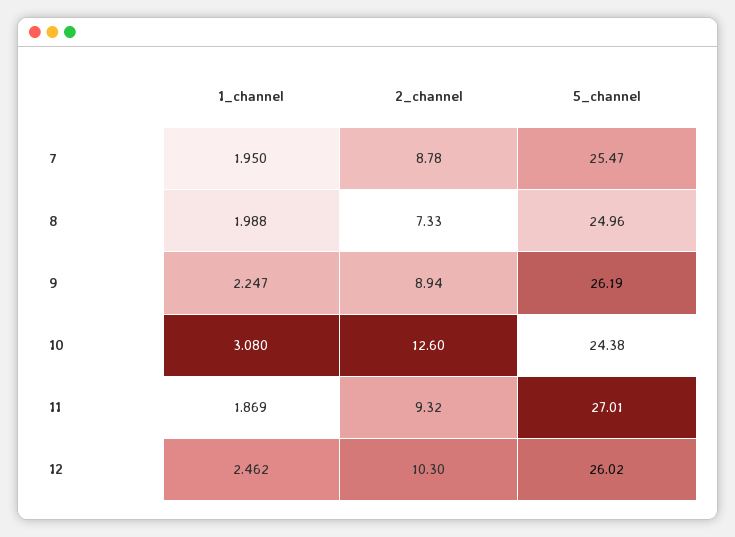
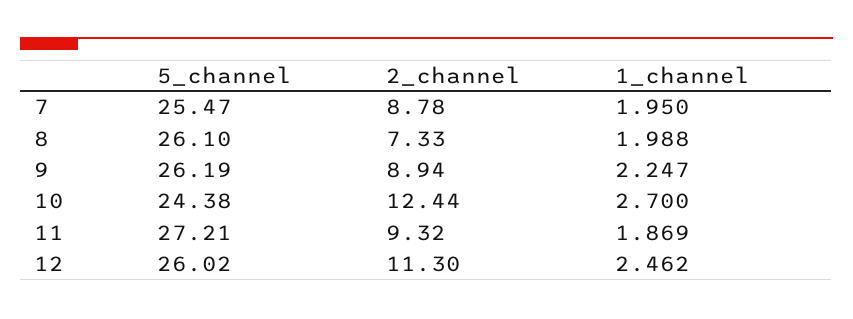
5_channel, 8: 24.96 -> 26.1
1_channel, 10: 3.08 -> 2.7
2_channel, 10: 12.6 -> 12.44
5_channel, 11: 27.01 -> 27.21
2_channel, 12: 10.3 -> 11.3

